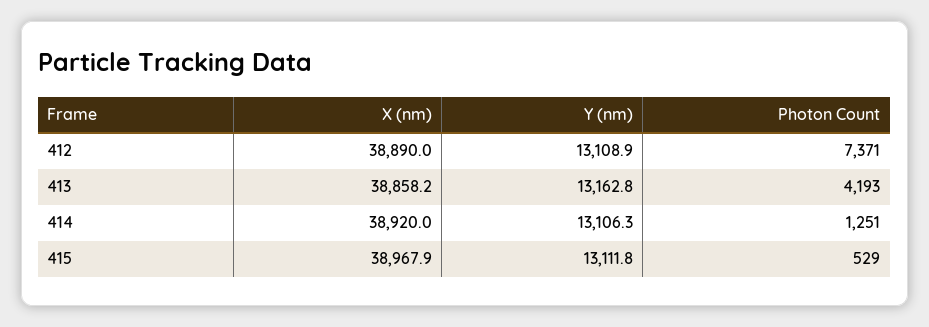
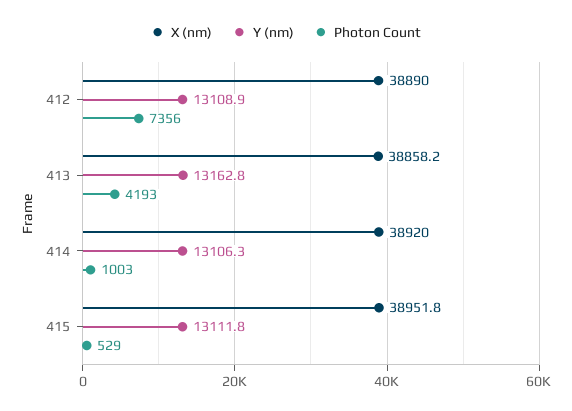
Photon Count, 412: 7371 -> 7356
Photon Count, 414: 1251 -> 1003
X (nm), 415: 38967.9 -> 38951.8

